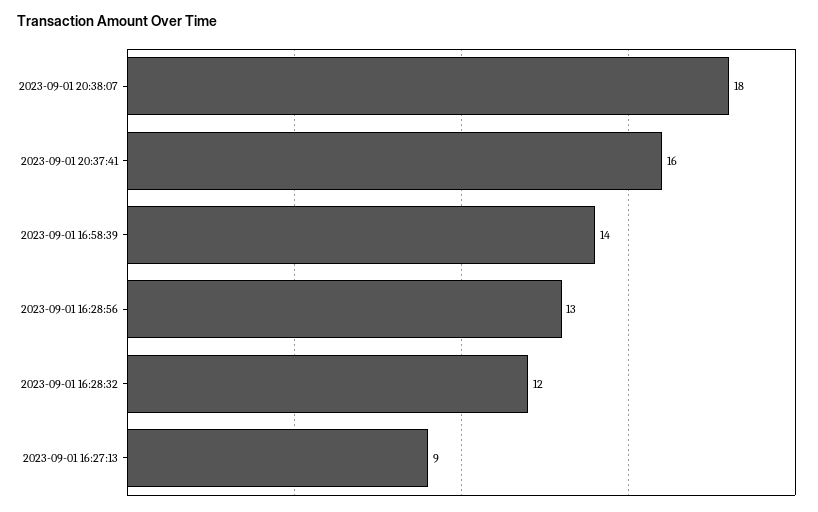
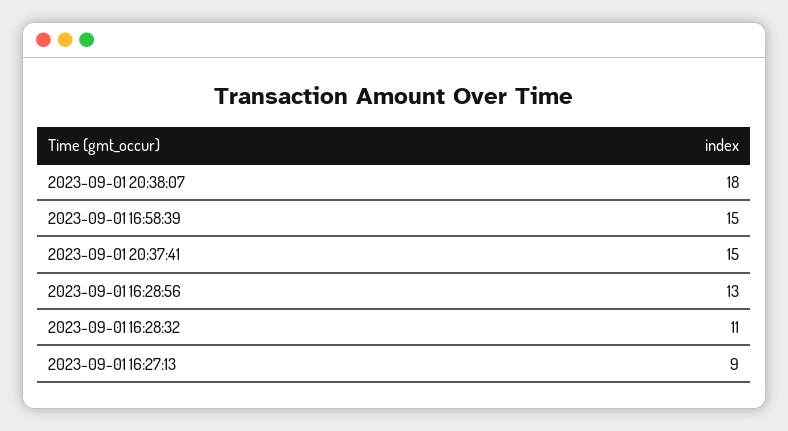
2023-09-01 20:37:41: 16 -> 15
2023-09-01 16:58:39: 14 -> 15
2023-09-01 16:28:32: 12 -> 11

